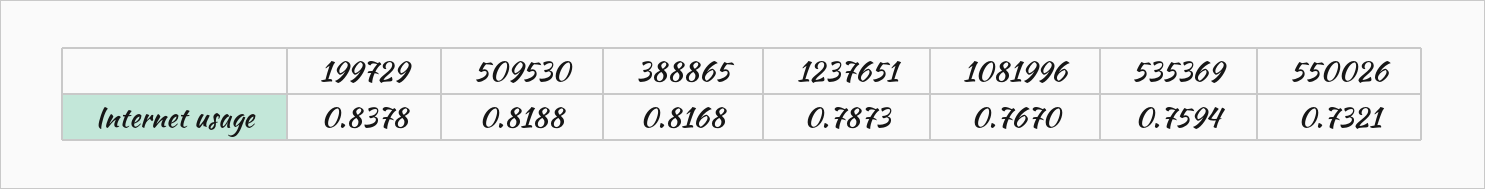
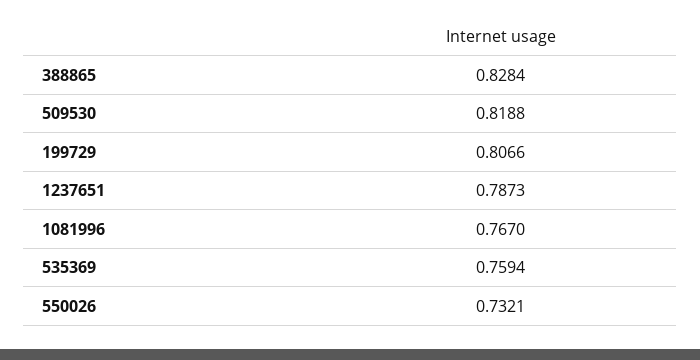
199729: 0.8378 -> 0.8066
388865: 0.8168 -> 0.8284

